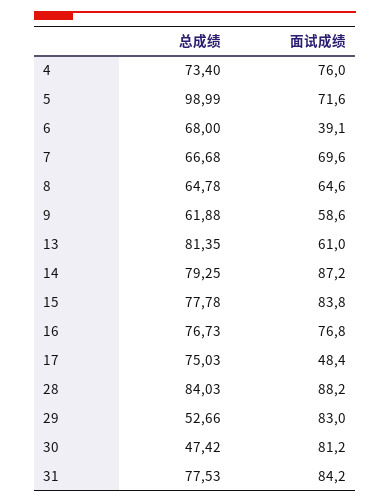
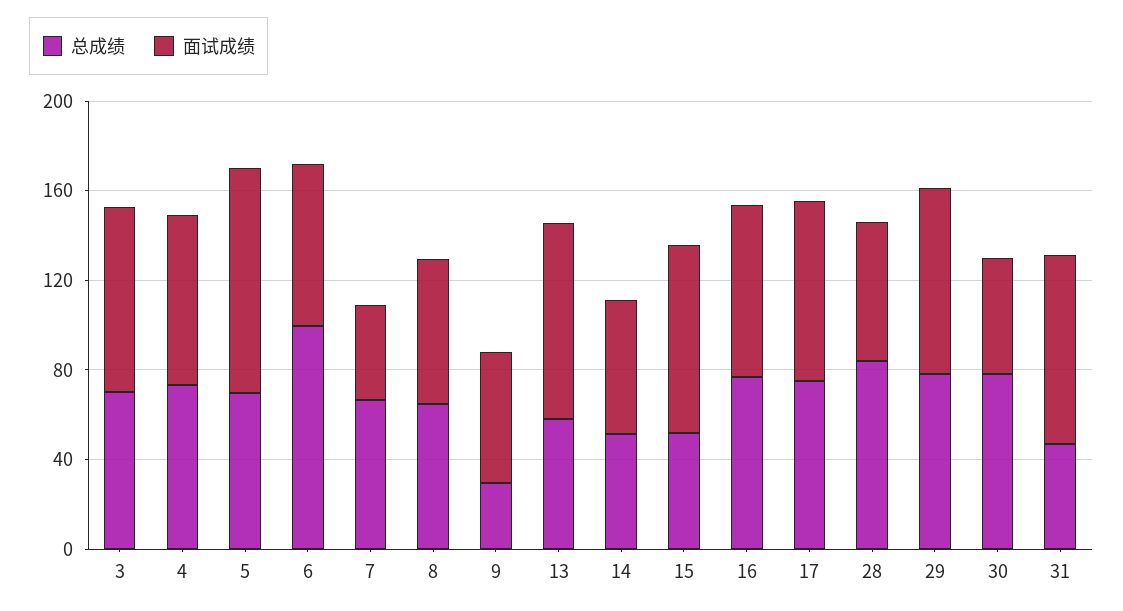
总成绩, 5: 98.99 -> 70
面试成绩, 5: 71.6 -> 100
总成绩, 6: 68 -> 100
面试成绩, 6: 39.1 -> 70
面试成绩, 7: 69.6 -> 40
总成绩, 9: 61.88 -> 30
总成绩, 13: 81.35 -> 60
面试成绩, 13: 61 -> 90
总成绩, 14: 79.25 -> 50
面试成绩, 14: 87.2 -> 60
总成绩, 15: 77.78 -> 50
面试成绩, 17: 48.4 -> 80
面试成绩, 28: 88.2 -> 60
总成绩, 29: 52.66 -> 80
总成绩, 30: 47.42 -> 80
面试成绩, 30: 81.2 -> 50
总成绩, 31: 77.53 -> 50
总成绩, 3: none -> 70
面试成绩, 3: none -> 80

